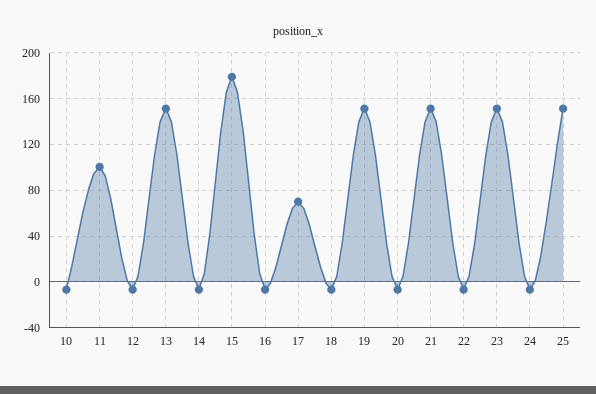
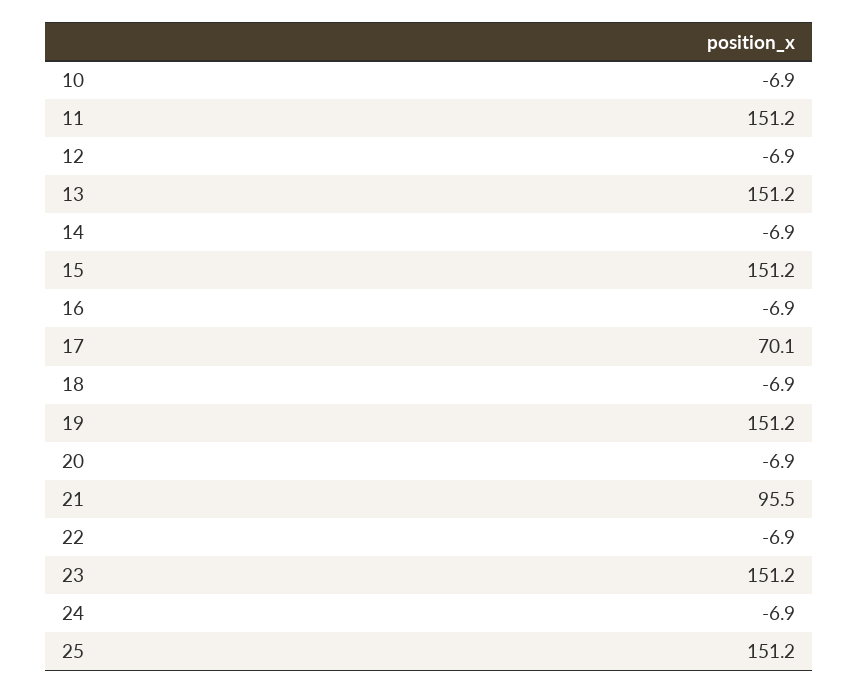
11: 100 -> 151.2
15: 180 -> 151.2
21: 150 -> 95.5

